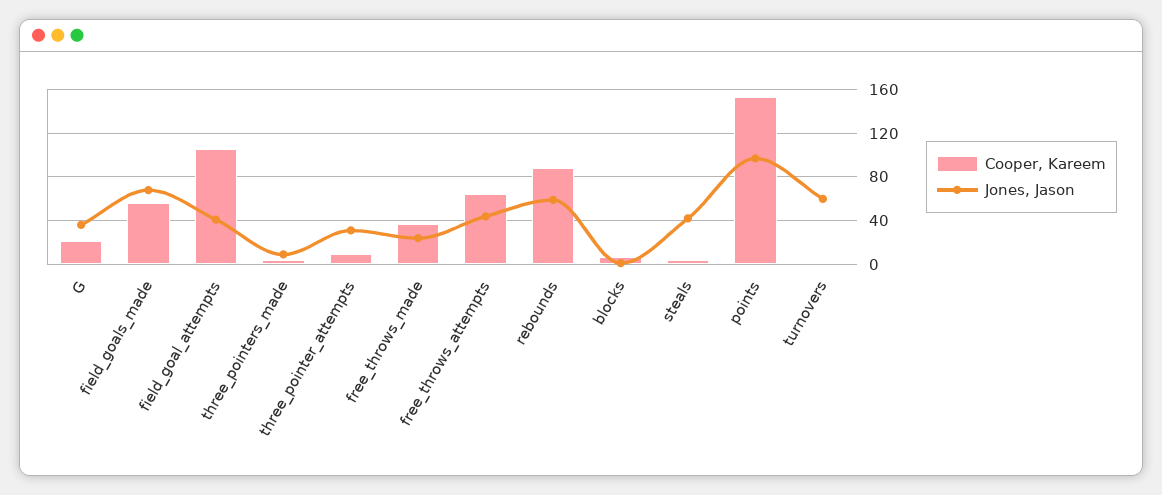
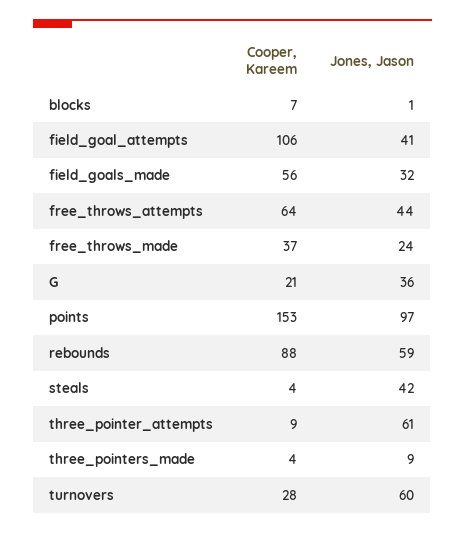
Jones, Jason, field_goals_made: 70 -> 32
Jones, Jason, three_pointer_attempts: 30 -> 61
Cooper, Kareem, turnovers: 0 -> 28

